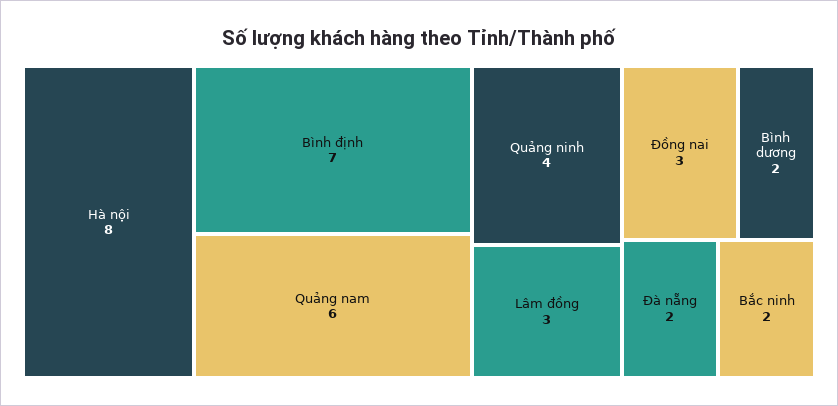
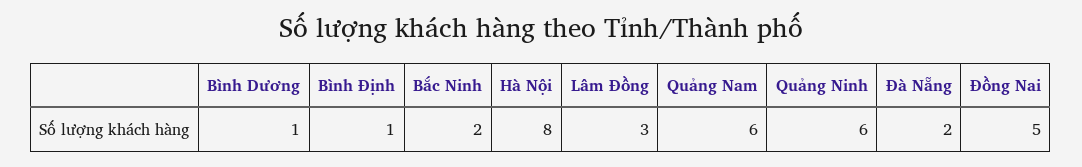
Bình định: 7 -> 1
Quảng ninh: 4 -> 6
Đồng nai: 3 -> 5
Bình dương: 2 -> 1

